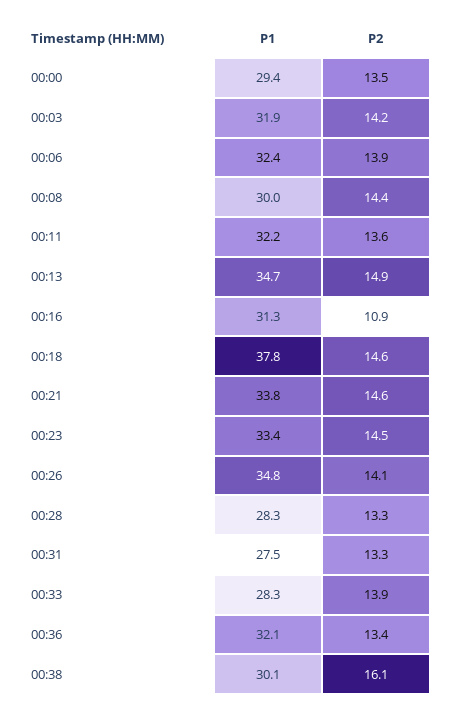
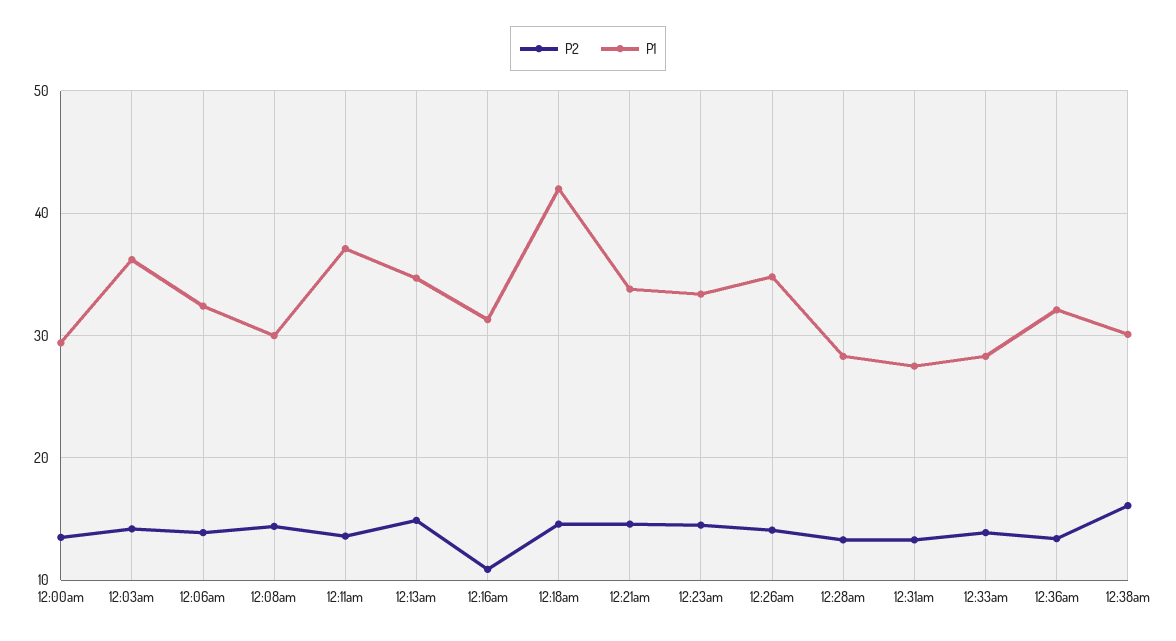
P1, 00:03: 31.9 -> 36
P1, 00:11: 32.2 -> 37
P1, 00:18: 37.8 -> 42

